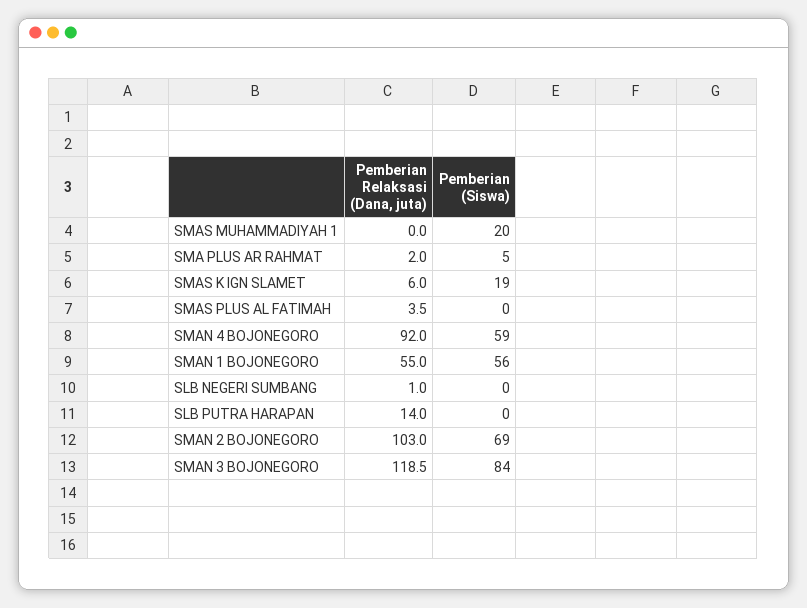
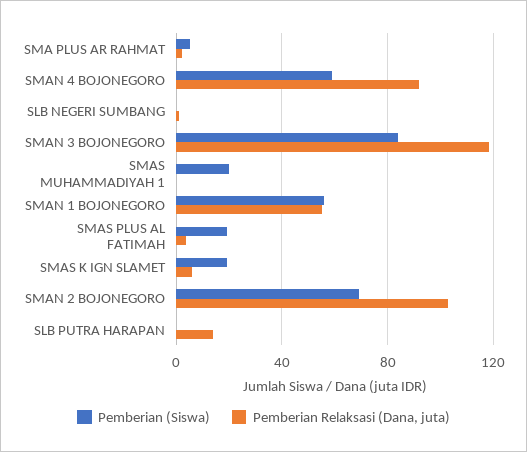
Pemberian (Siswa), SMAS PLUS AL FATIMAH: 0 -> 20

